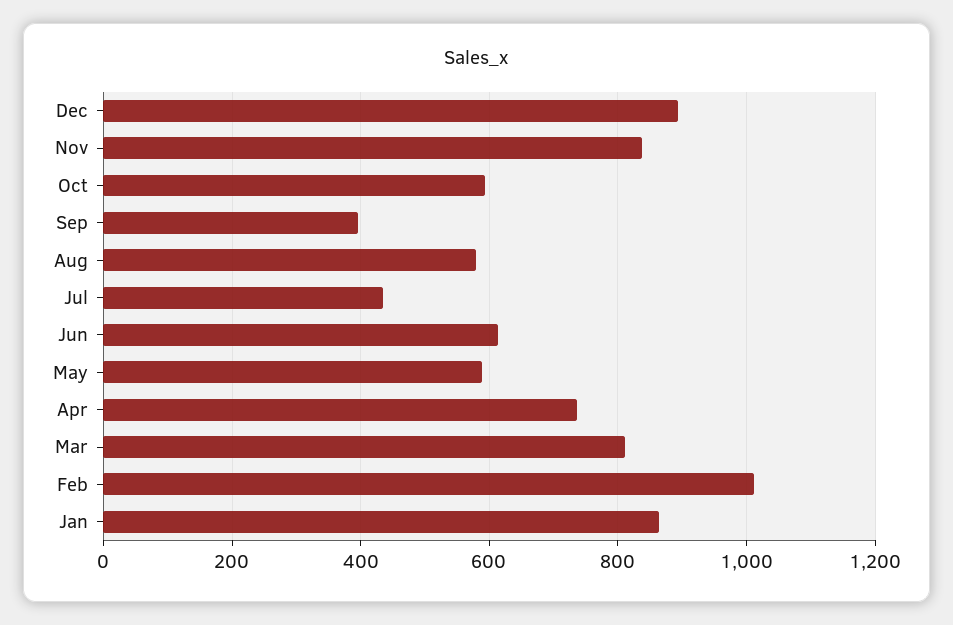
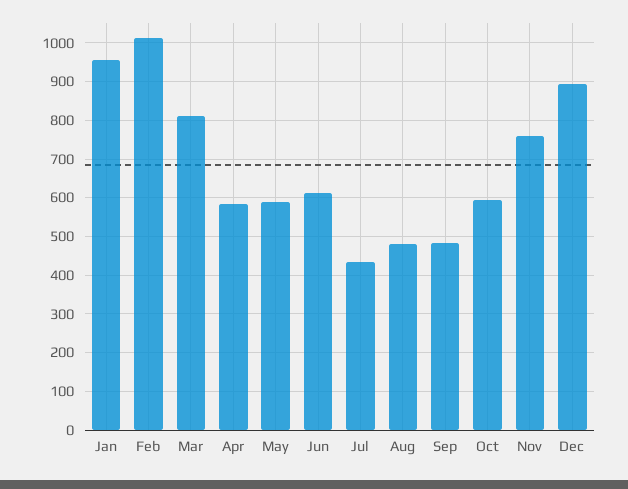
Nov: 840 -> 760
Sep: 400 -> 480
Aug: 580 -> 480
Apr: 740 -> 580
Jan: 860 -> 960

